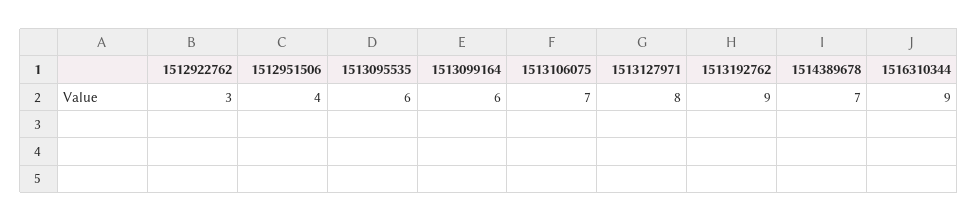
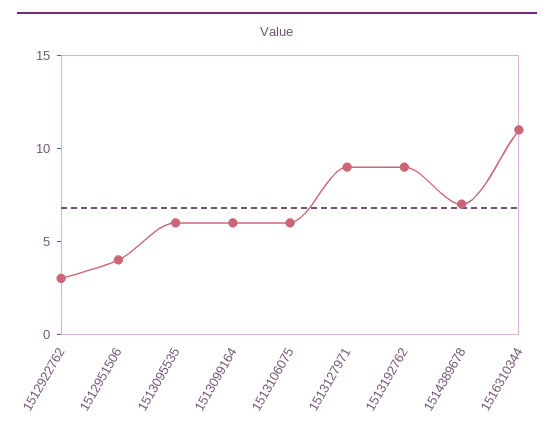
1513106075: 7 -> 6
1513127971: 8 -> 9
1516310344: 9 -> 11

